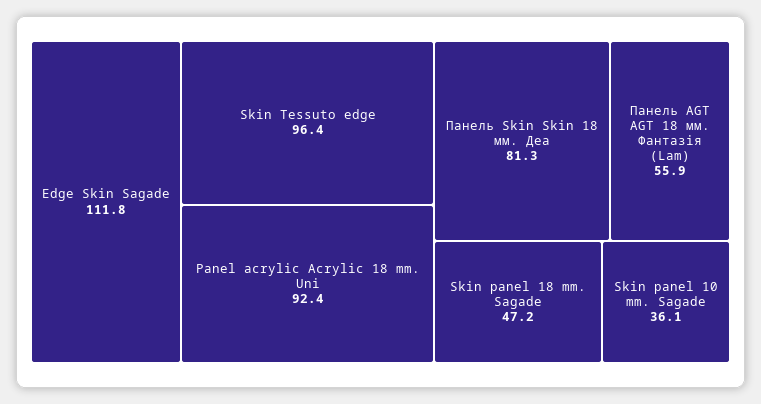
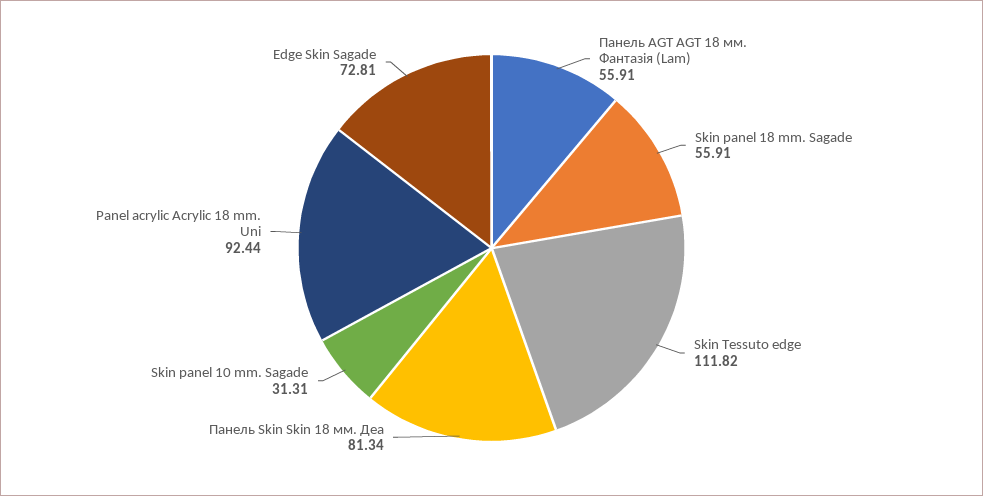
Edge Skin Sagade: 111.8 -> 72.81
Skin Tessuto edge: 96.4 -> 111.82
Skin panel 18 mm. Sagade: 47.2 -> 55.91
Skin panel 10 mm. Sagade: 36.1 -> 31.31

